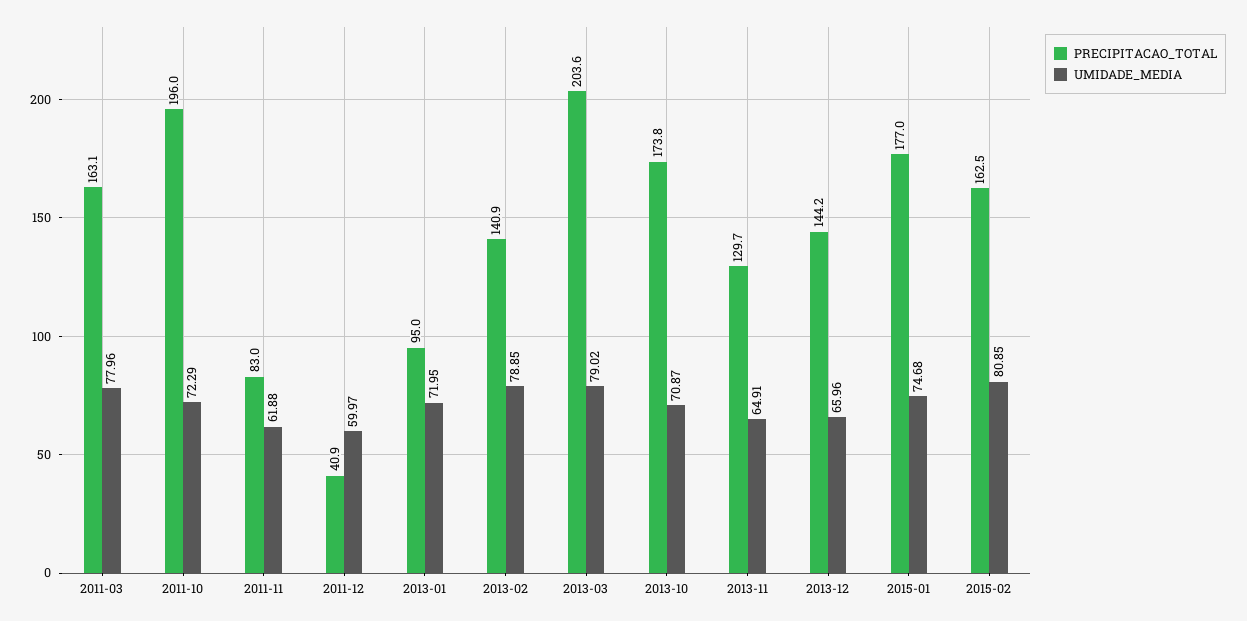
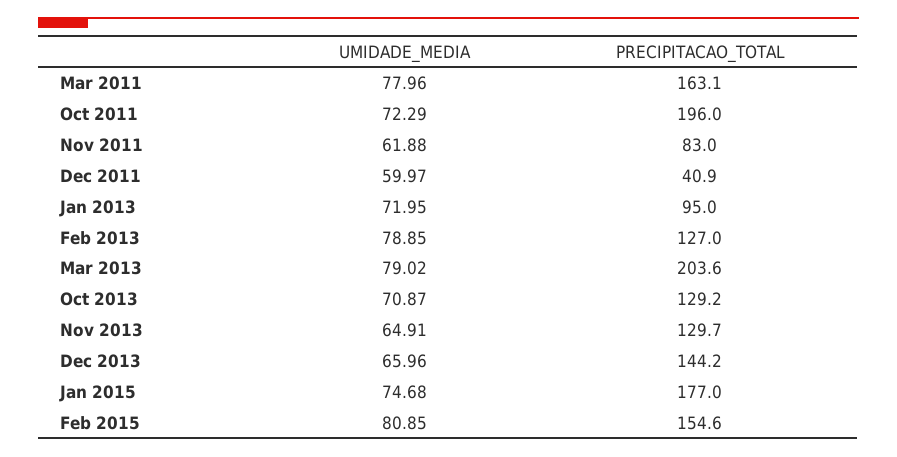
PRECIPITACAO_TOTAL, 2013-02: 140.9 -> 127
PRECIPITACAO_TOTAL, 2013-10: 173.8 -> 129.2
PRECIPITACAO_TOTAL, 2015-02: 162.5 -> 154.6

